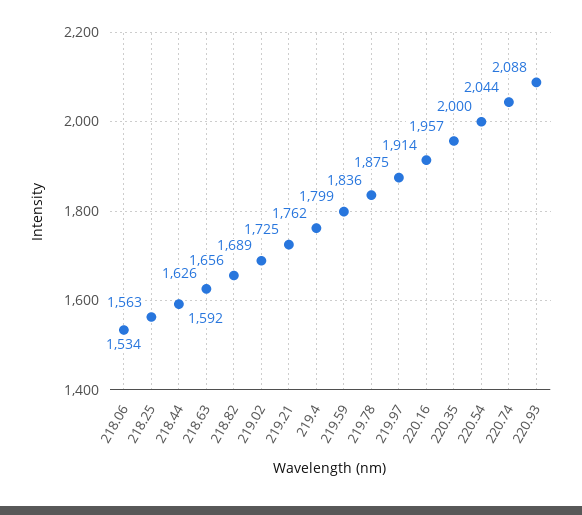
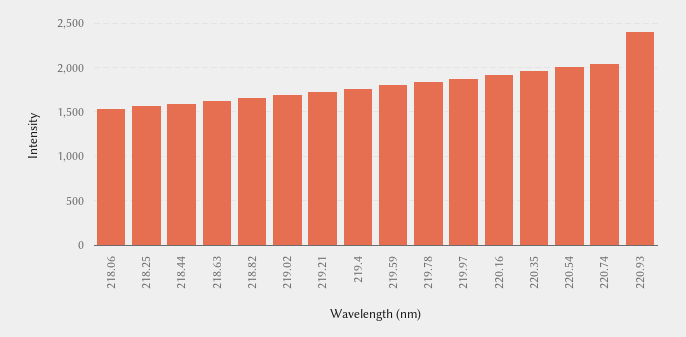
220.93: 2088 -> 2400

